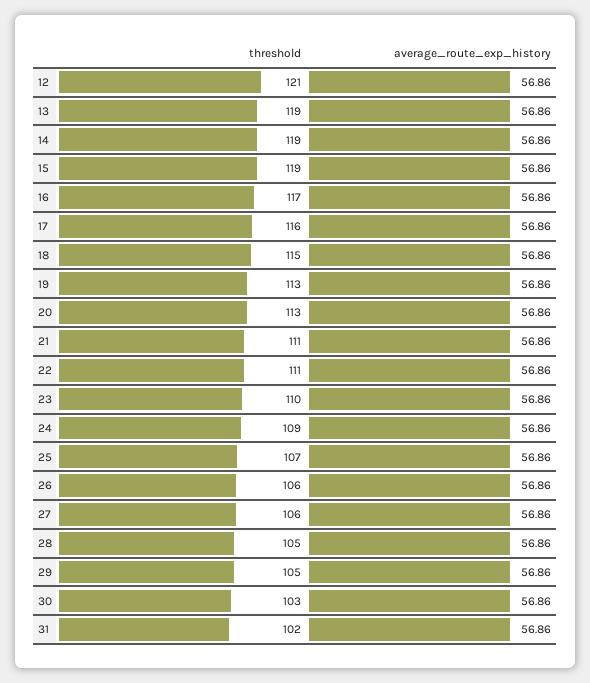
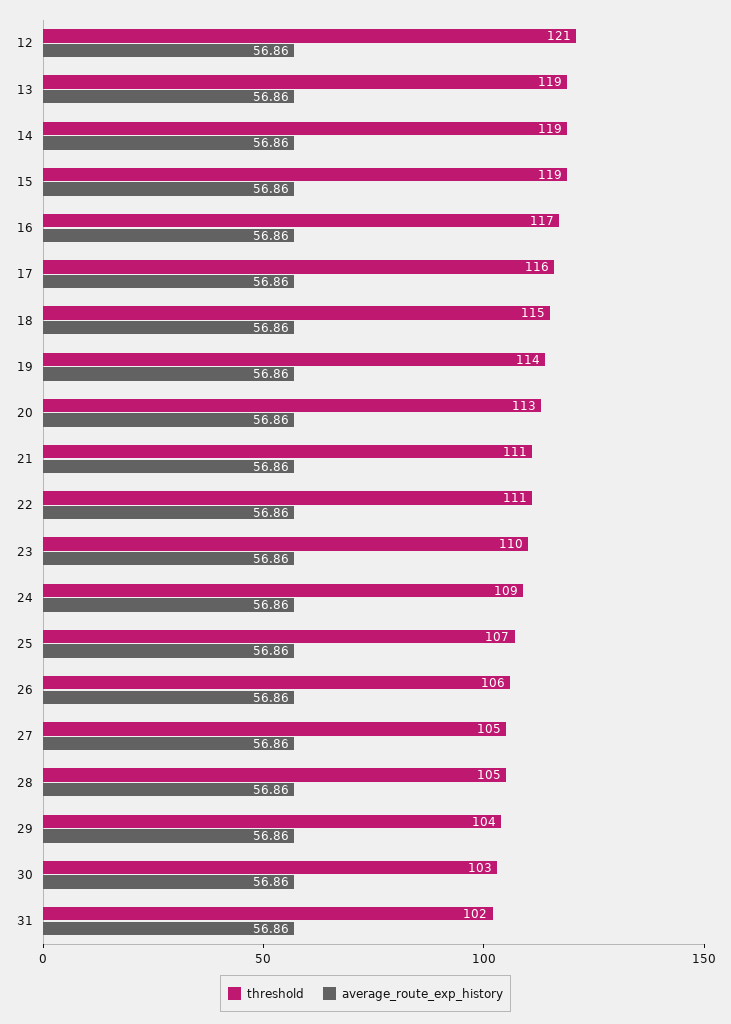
threshold, 19: 113 -> 114
threshold, 27: 106 -> 105
threshold, 29: 105 -> 104

